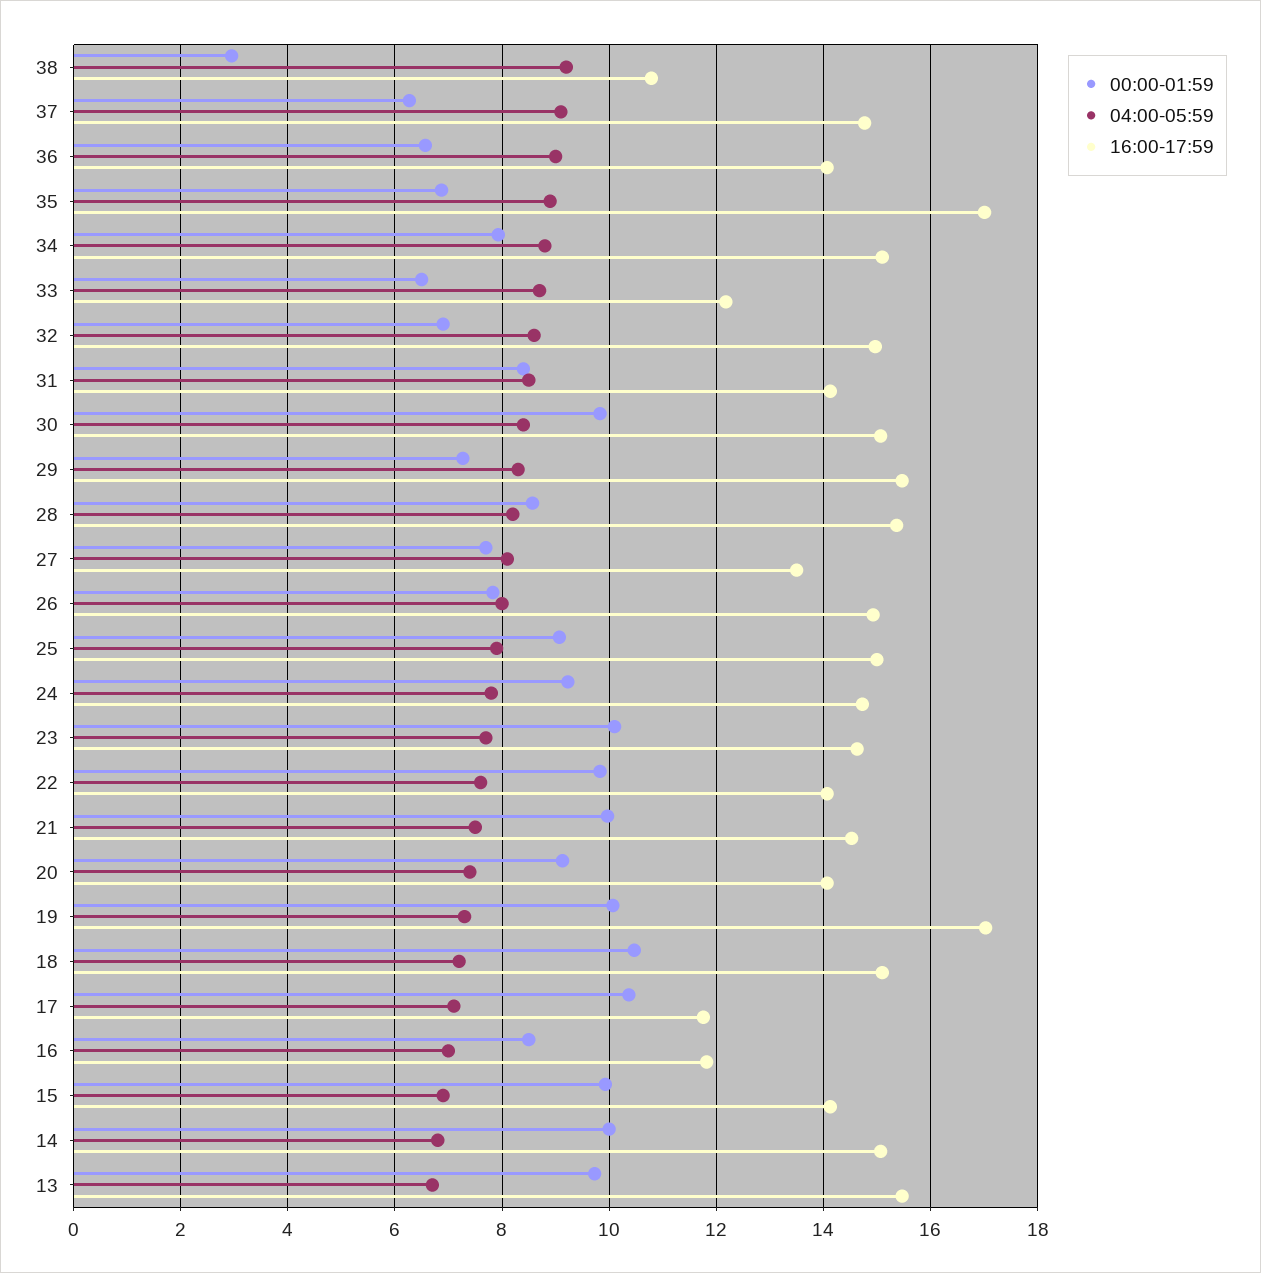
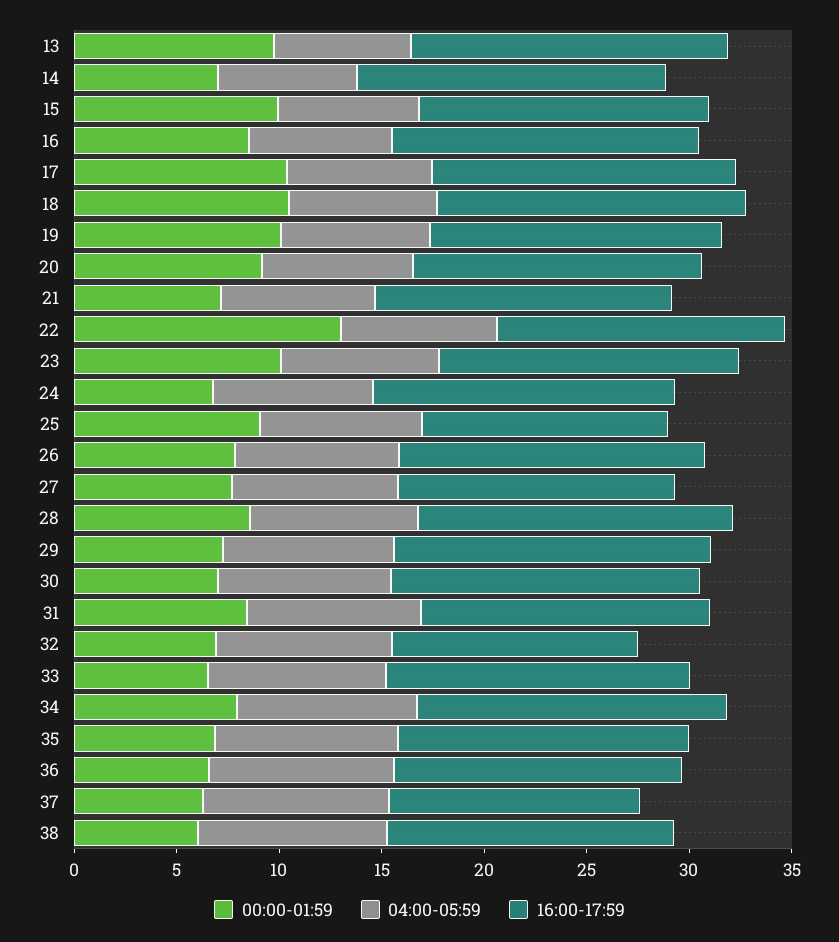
00:00-01:59, 38: 3 -> 6
16:00-17:59, 38: 10.8 -> 14
16:00-17:59, 37: 14.8 -> 12
16:00-17:59, 35: 17 -> 14
16:00-17:59, 33: 12.2 -> 15
16:00-17:59, 32: 15 -> 12
00:00-01:59, 30: 9.8 -> 7
16:00-17:59, 25: 15 -> 12
00:00-01:59, 24: 9.2 -> 7
00:00-01:59, 22: 9.8 -> 13
00:00-01:59, 21: 10 -> 7
16:00-17:59, 19: 17 -> 14
16:00-17:59, 17: 11.8 -> 15
16:00-17:59, 16: 11.8 -> 15
00:00-01:59, 14: 10 -> 7

